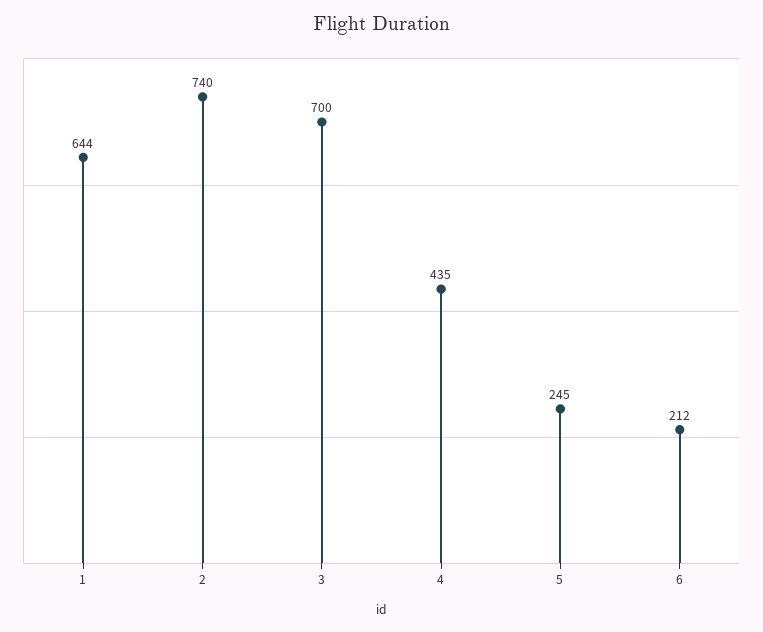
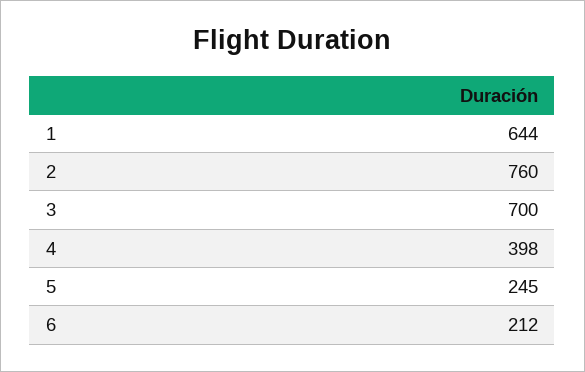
2: 740 -> 760
4: 435 -> 398

